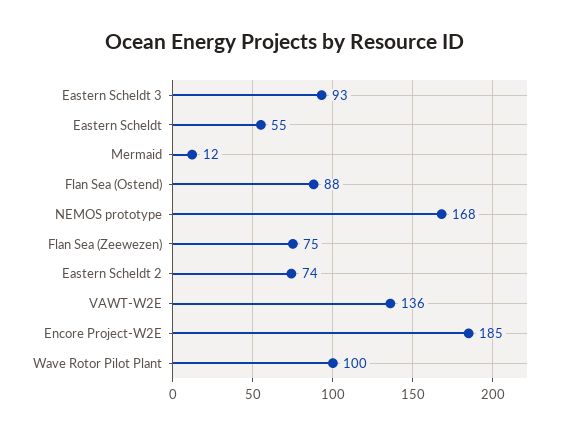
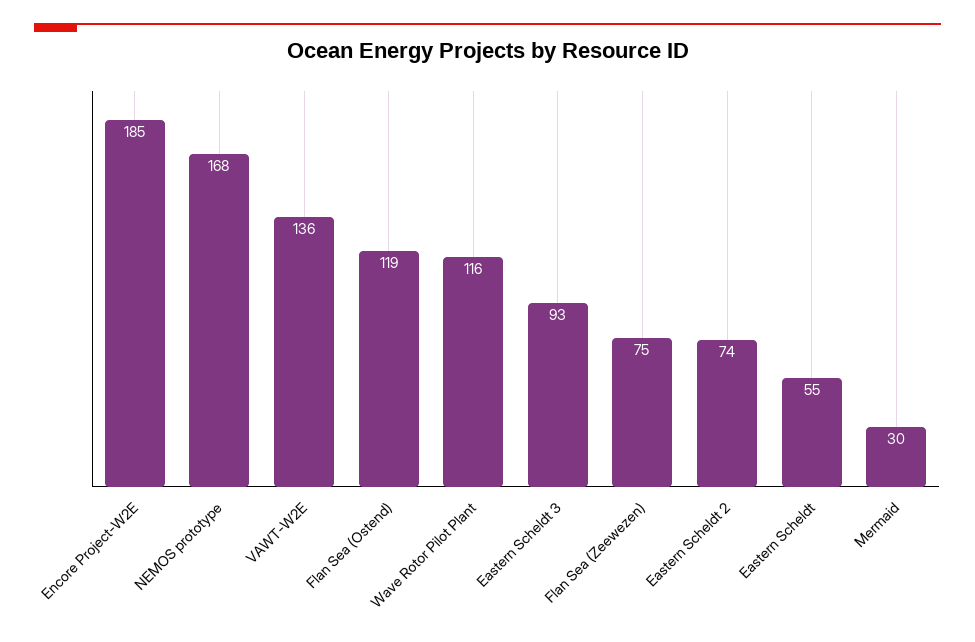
Mermaid: 12 -> 30
Flan Sea (Ostend): 88 -> 119
Wave Rotor Pilot Plant: 100 -> 116

